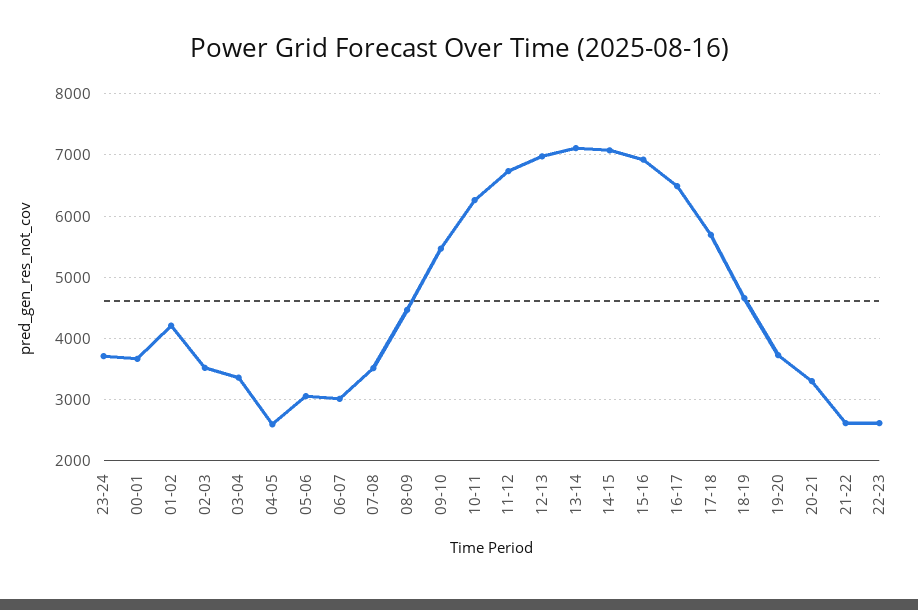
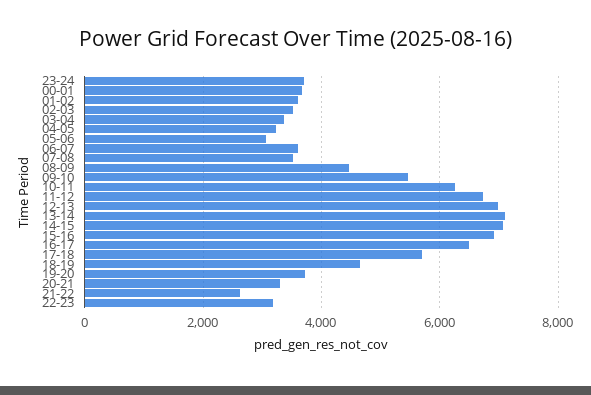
01-02: 4200 -> 3600
04-05: 2600 -> 3200
06-07: 3000 -> 3600
22-23: 2600 -> 3200

